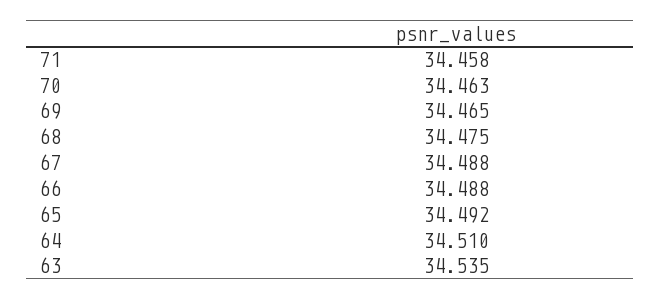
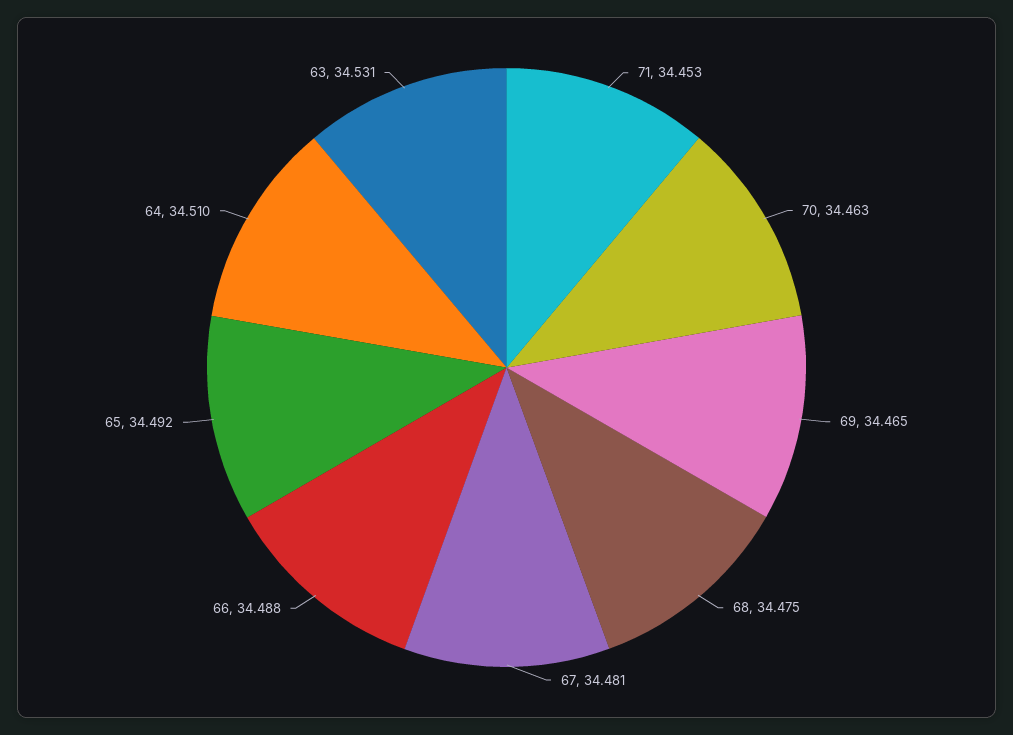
71: 34.458 -> 34.453
67: 34.488 -> 34.481
63: 34.535 -> 34.531

